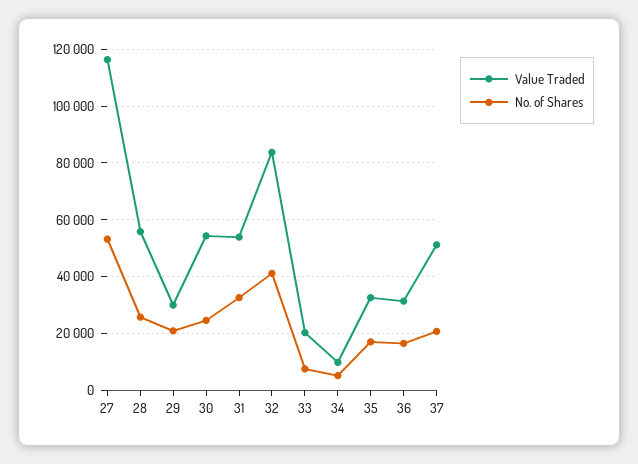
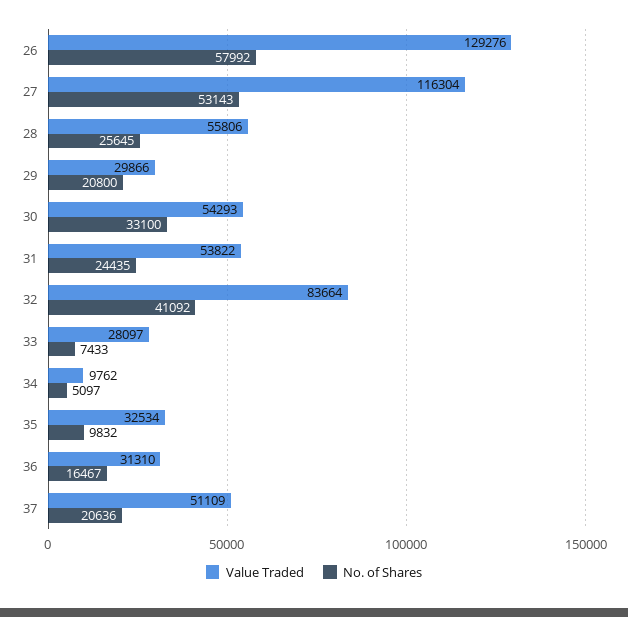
No. of Shares, 30: 25000 -> 33100
No. of Shares, 31: 32500 -> 24435
Value Traded, 33: 20000 -> 28097
No. of Shares, 35: 17500 -> 9832
Value Traded, 26: none -> 129276
No. of Shares, 26: none -> 57992

